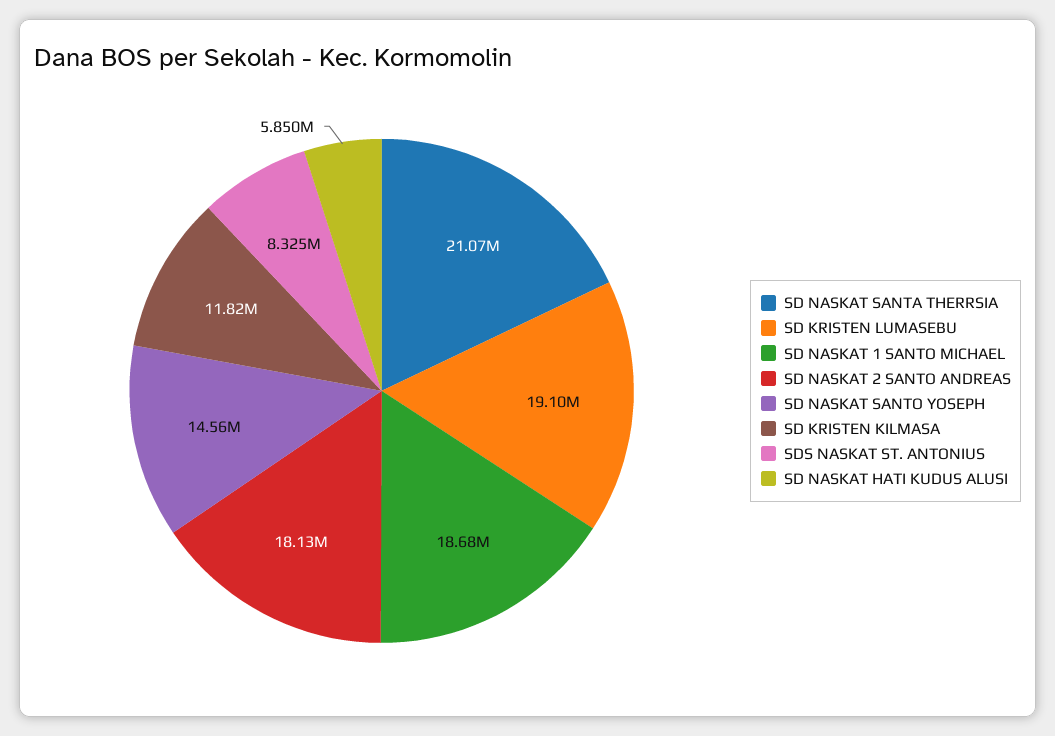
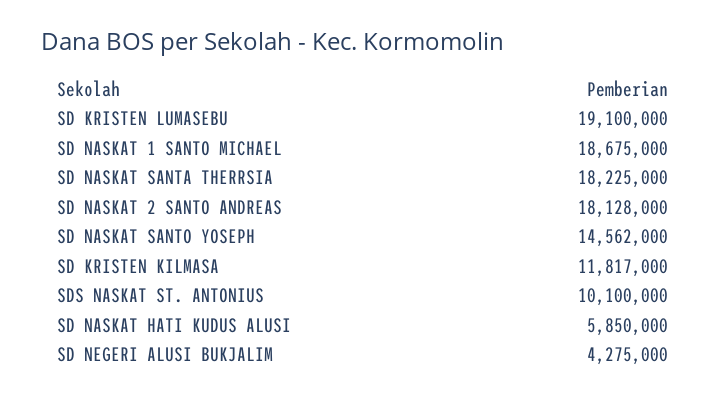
SD NASKAT SANTA THERRSIA: 21070000 -> 18225000
SDS NASKAT ST. ANTONIUS: 8325000 -> 10100000
SD NEGERI ALUSI BUKJALIM: none -> 4275000

